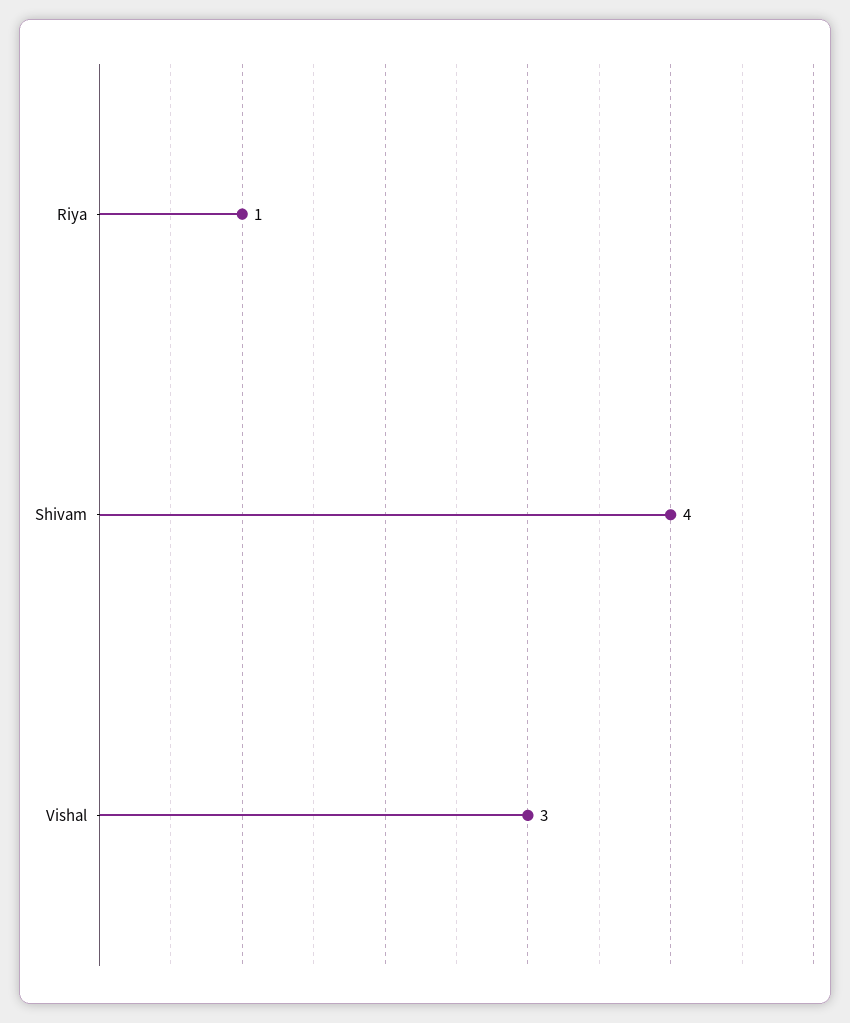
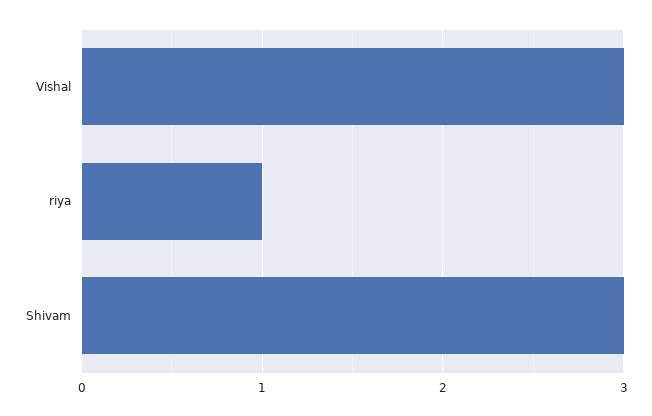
Shivam: 4 -> 3

